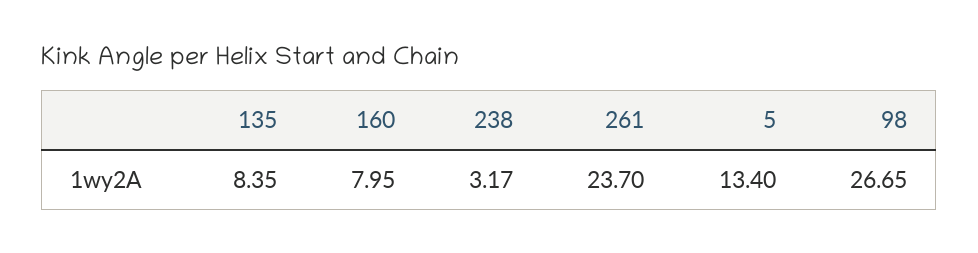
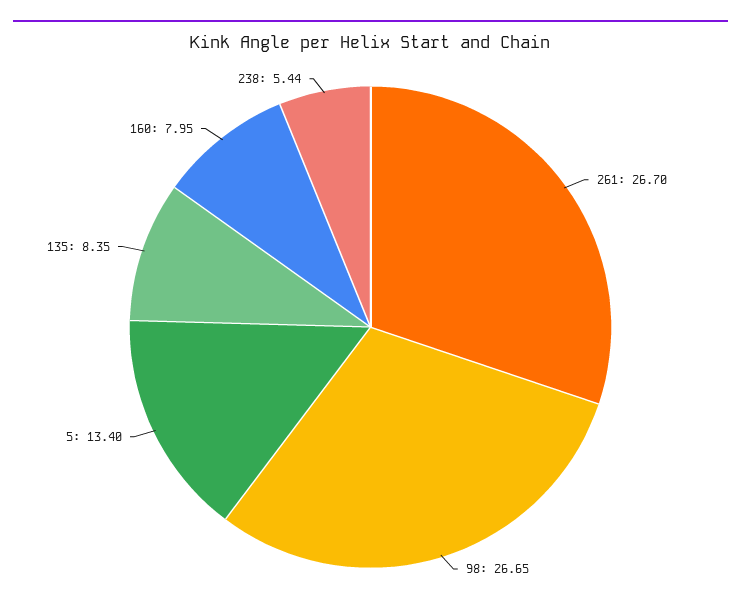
238: 3.17 -> 5.44
261: 23.7 -> 26.7

